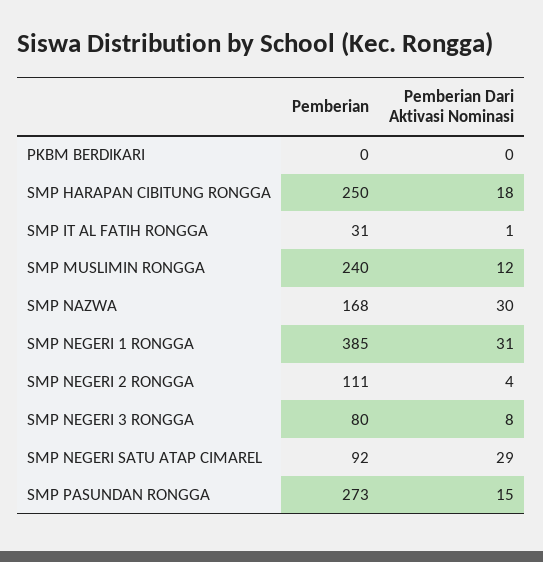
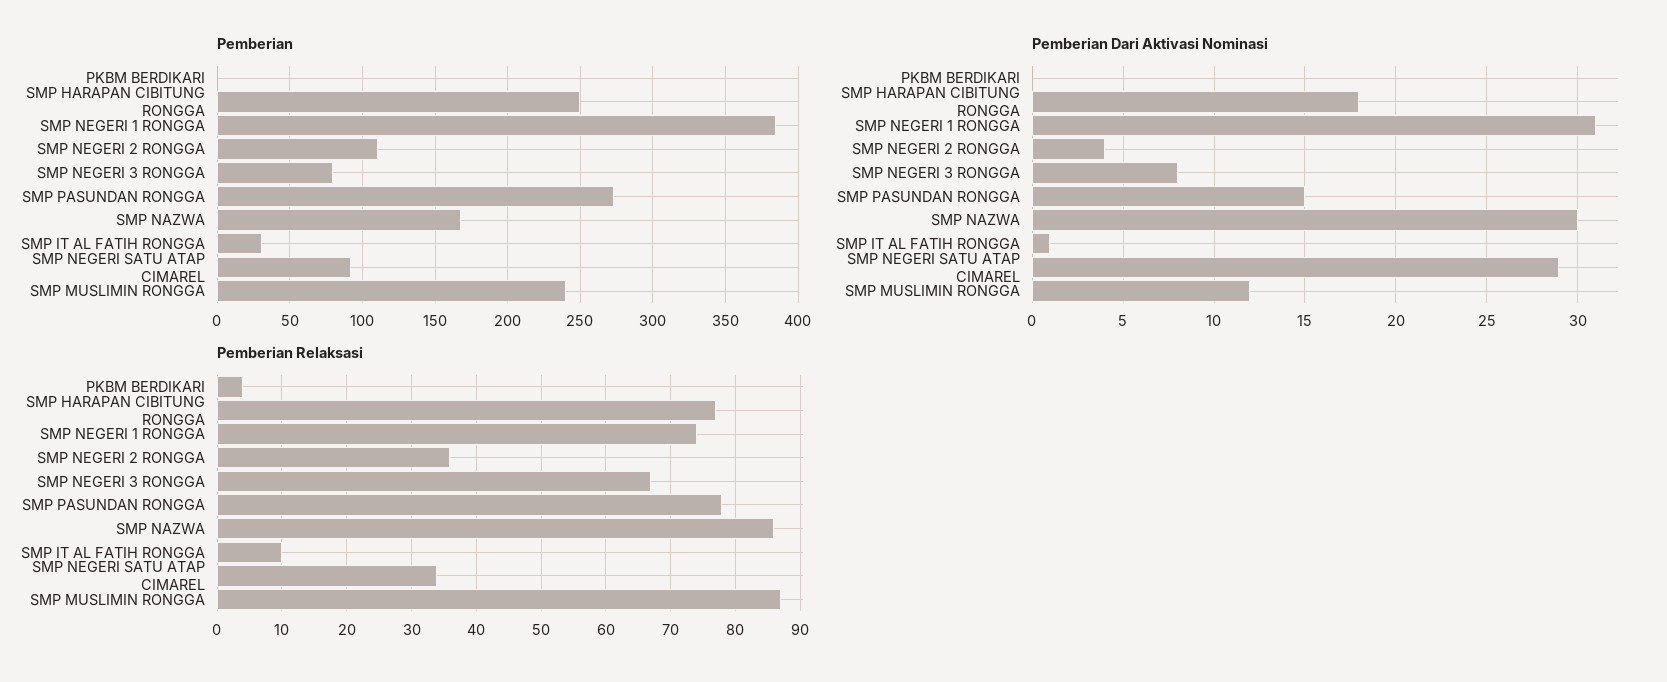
Pemberian Relaksasi, PKBM BERDIKARI: none -> 4
Pemberian Relaksasi, SMP HARAPAN CIBITUNG RONGGA: none -> 77
Pemberian Relaksasi, SMP NEGERI 1 RONGGA: none -> 74
Pemberian Relaksasi, SMP NEGERI 2 RONGGA: none -> 36
Pemberian Relaksasi, SMP NEGERI 3 RONGGA: none -> 67
Pemberian Relaksasi, SMP PASUNDAN RONGGA: none -> 78
Pemberian Relaksasi, SMP NAZWA: none -> 86
Pemberian Relaksasi, SMP IT AL FATIH RONGGA: none -> 10
Pemberian Relaksasi, SMP NEGERI SATU ATAP CIMAREL: none -> 34
Pemberian Relaksasi, SMP MUSLIMIN RONGGA: none -> 87

